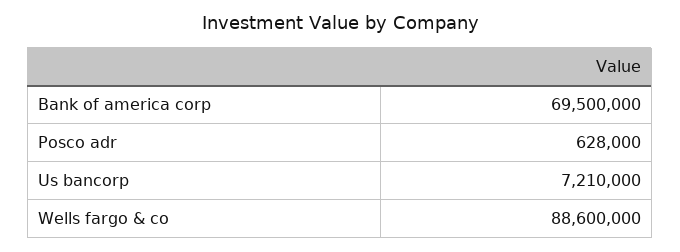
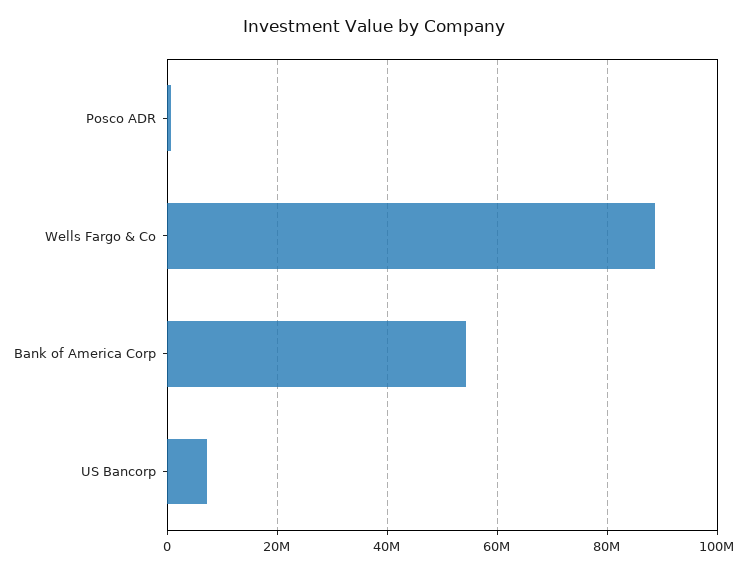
Bank of america corp: 69500000 -> 54000000

